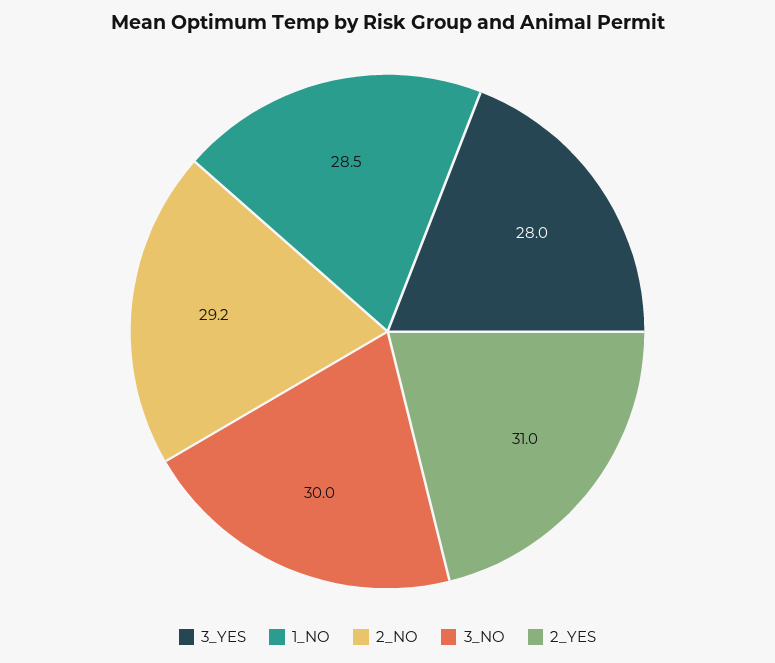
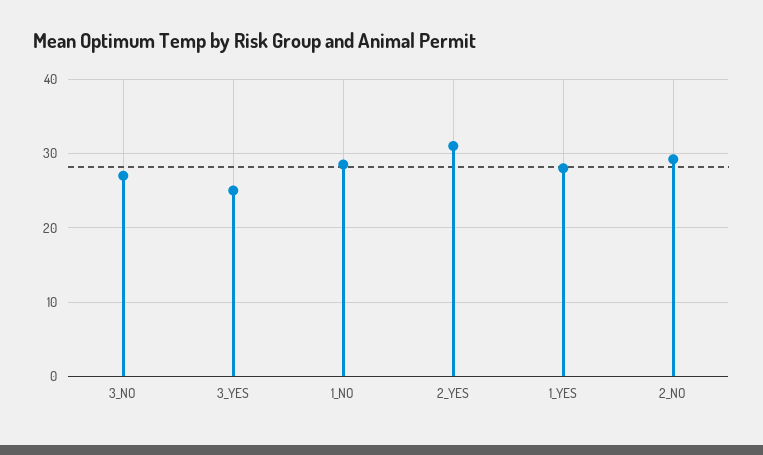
3_YES: 28 -> 25
3_NO: 30 -> 27
1_YES: none -> 28

